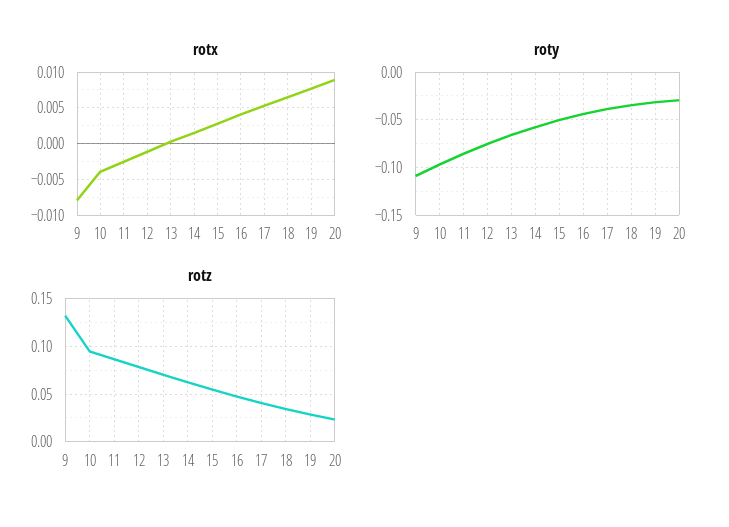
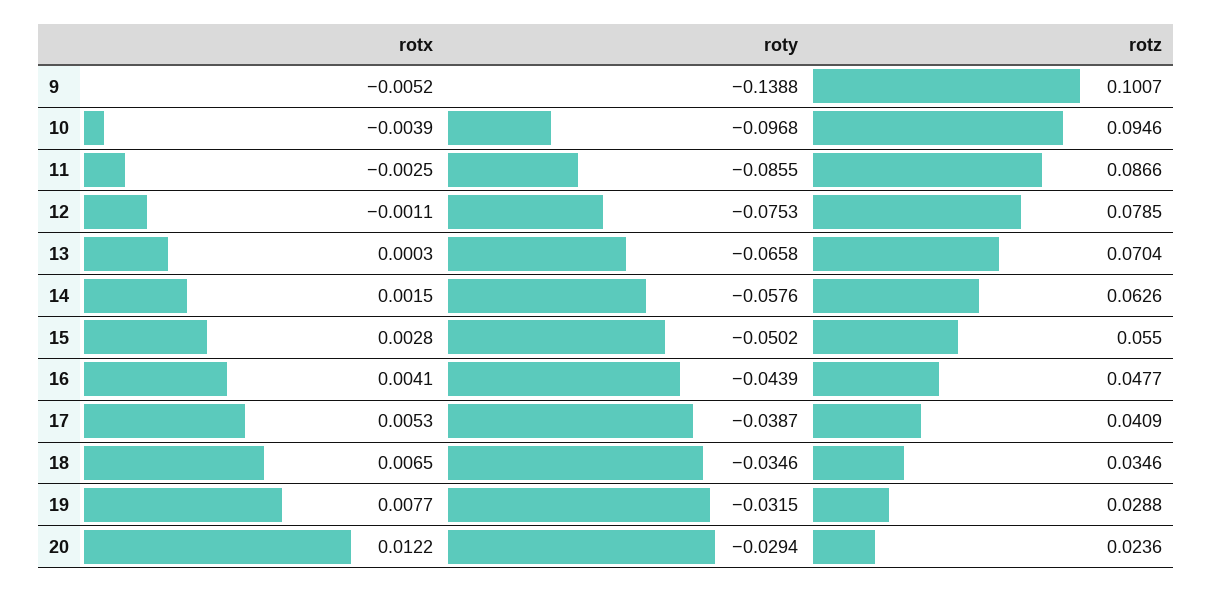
rotx, 9: -0.008 -> -0.0052
rotx, 20: 0.009 -> 0.0122
roty, 9: -0.11 -> -0.1388
rotz, 9: 0.13 -> 0.1007

